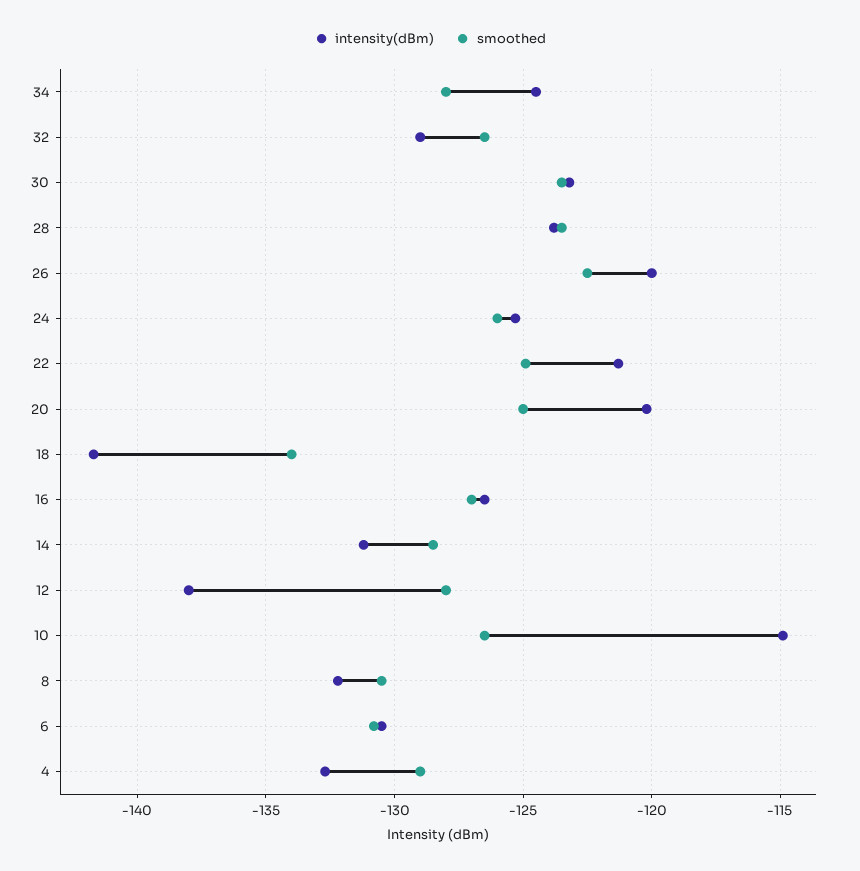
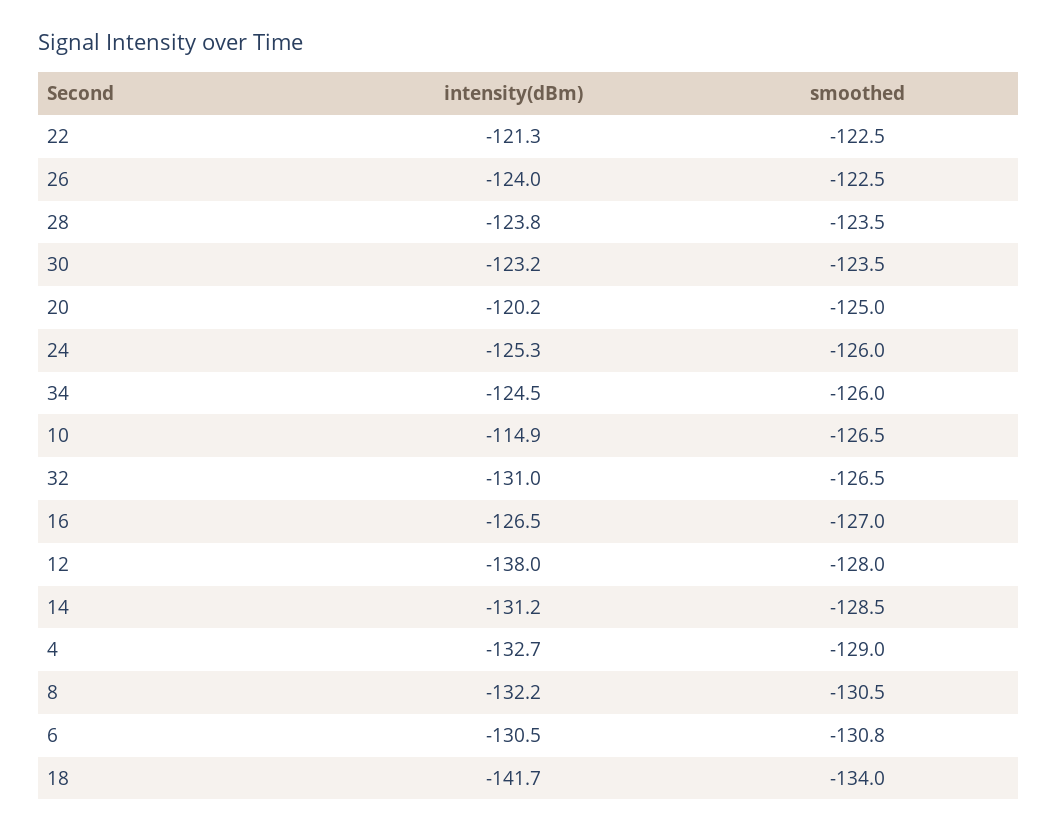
smoothed, 34: -128 -> -126
intensity(dBm), 32: -129 -> -131
intensity(dBm), 26: -120 -> -124
smoothed, 22: -125 -> -122.5

